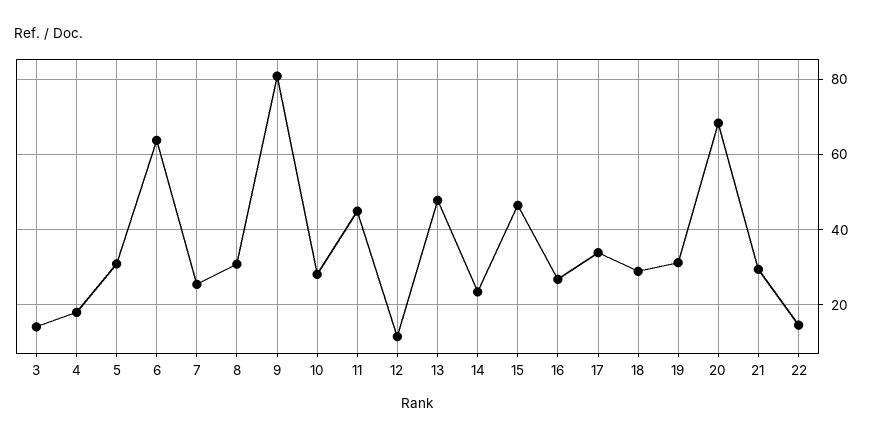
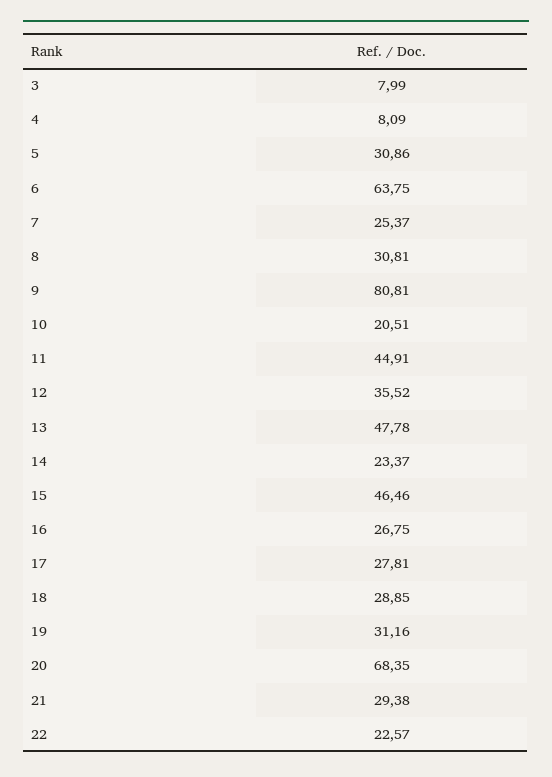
3: 14 -> 7.99
4: 18 -> 8.09
10: 28 -> 20.51
12: 12 -> 35.52
17: 34 -> 27.81
22: 14 -> 22.57

